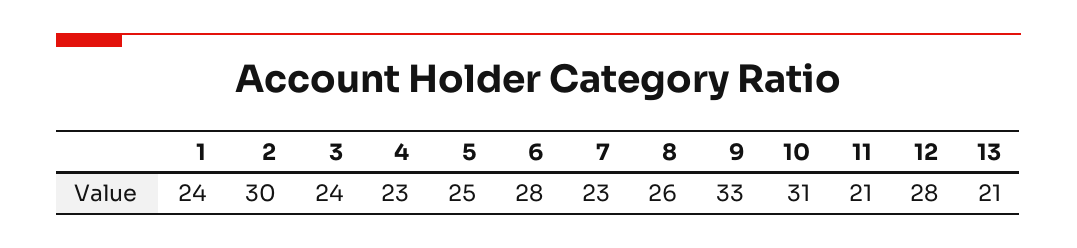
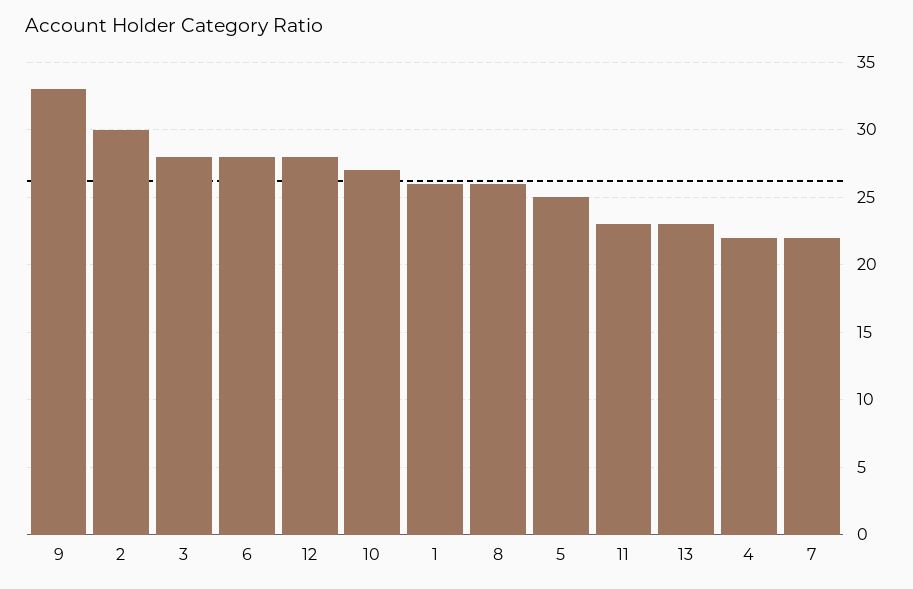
1: 24 -> 26
3: 24 -> 28
4: 23 -> 22
7: 23 -> 22
10: 31 -> 27
11: 21 -> 23
13: 21 -> 23

